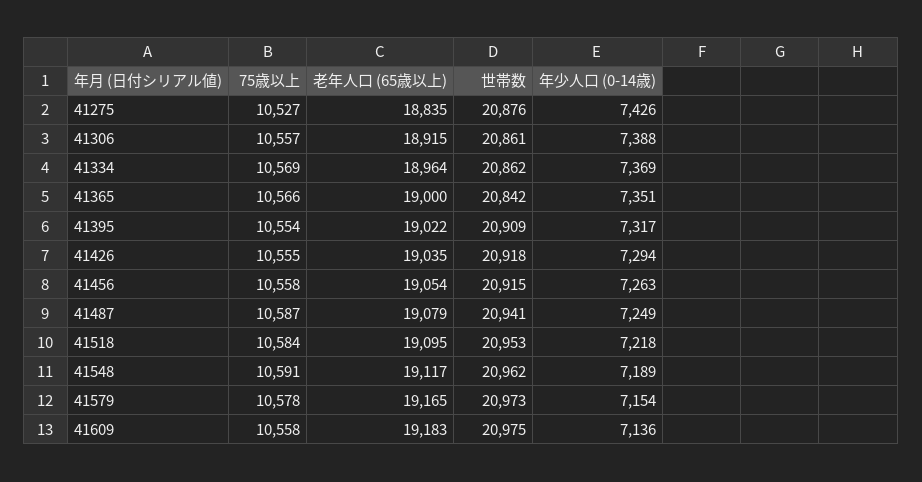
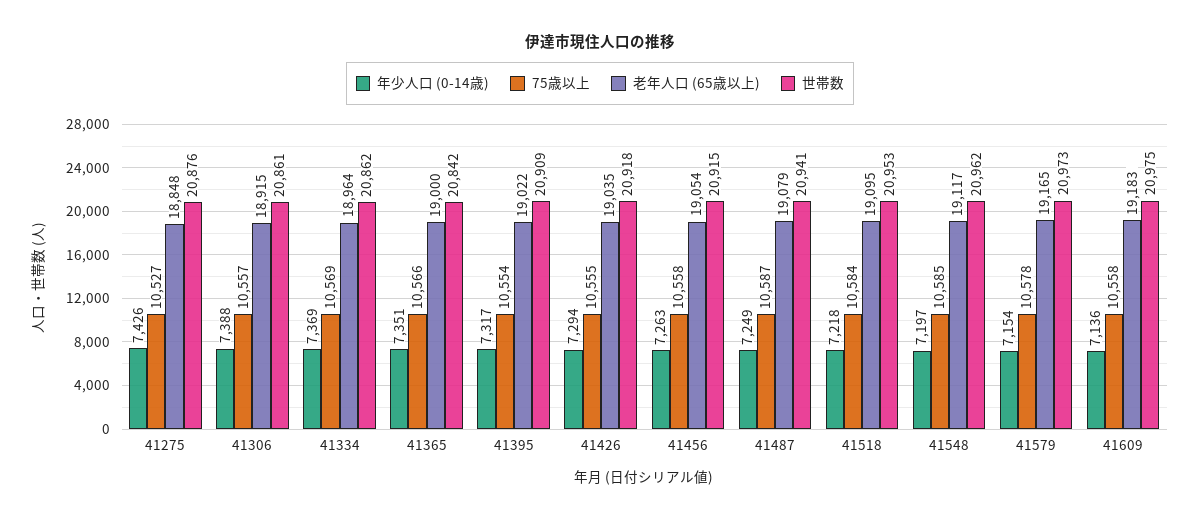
老年人口 (65歳以上), 41275: 18835 -> 18848
75歳以上, 41548: 10591 -> 10585
年少人口 (0-14歳), 41548: 7189 -> 7197

